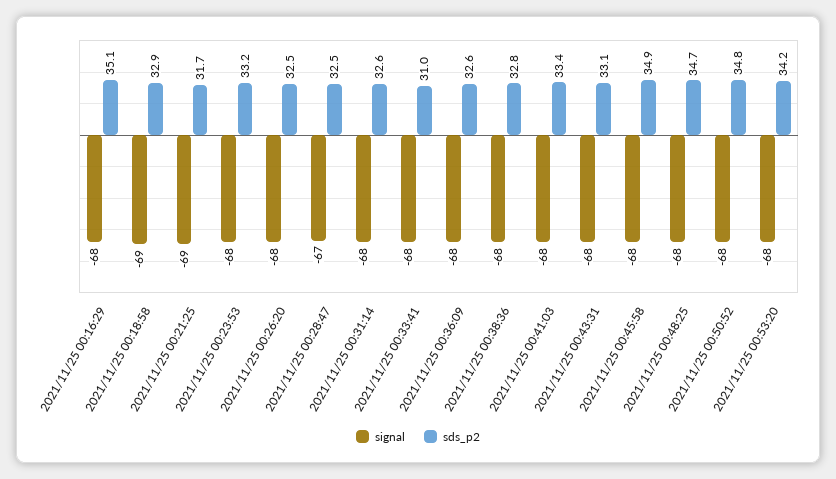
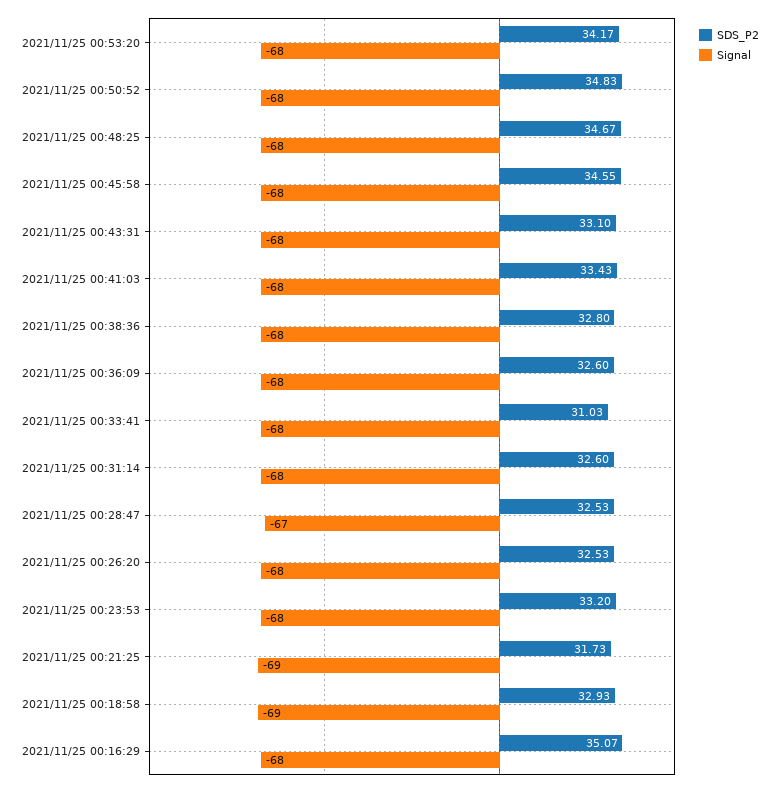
sds_p2, 2021/11/25 00:45:58: 34.9 -> 34.55

